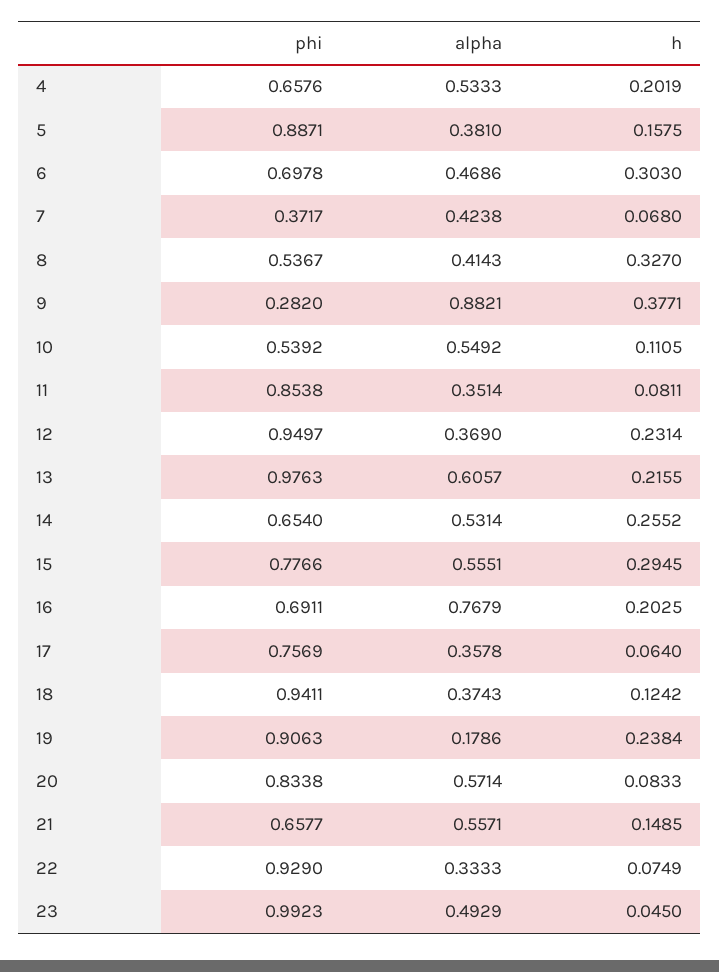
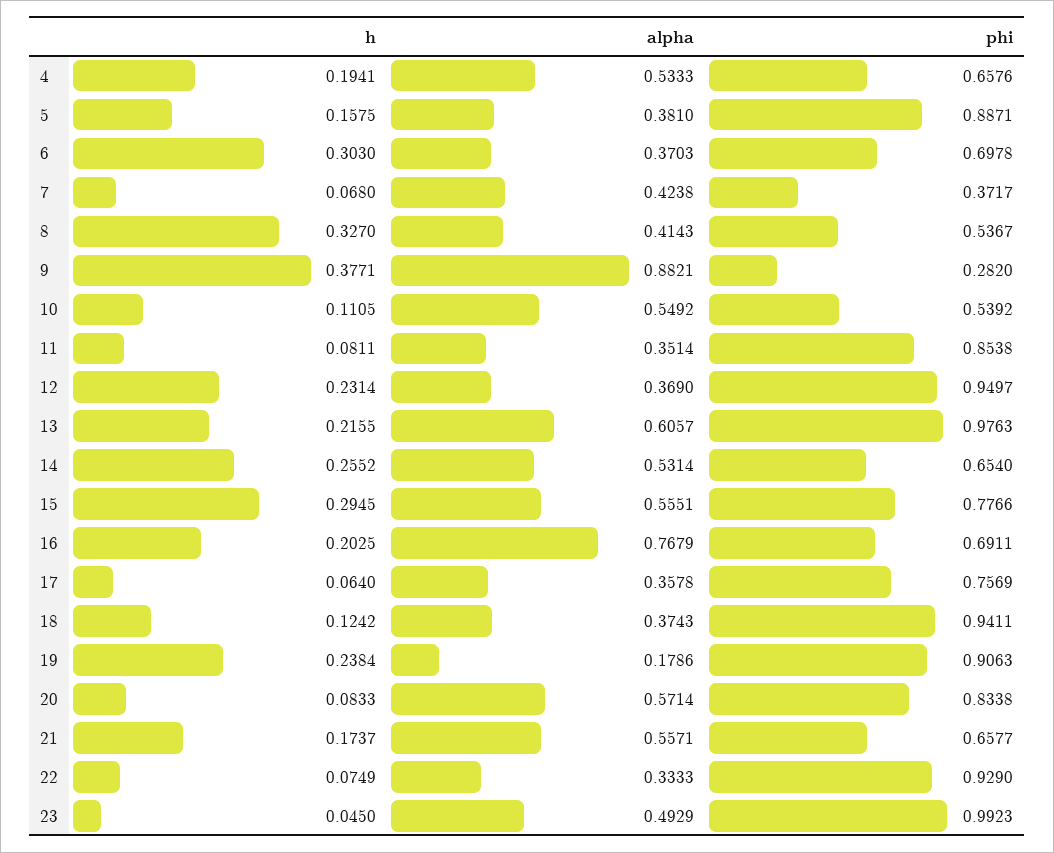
h, 4: 0.2019 -> 0.1941
alpha, 6: 0.4686 -> 0.3703
h, 21: 0.1485 -> 0.1737

